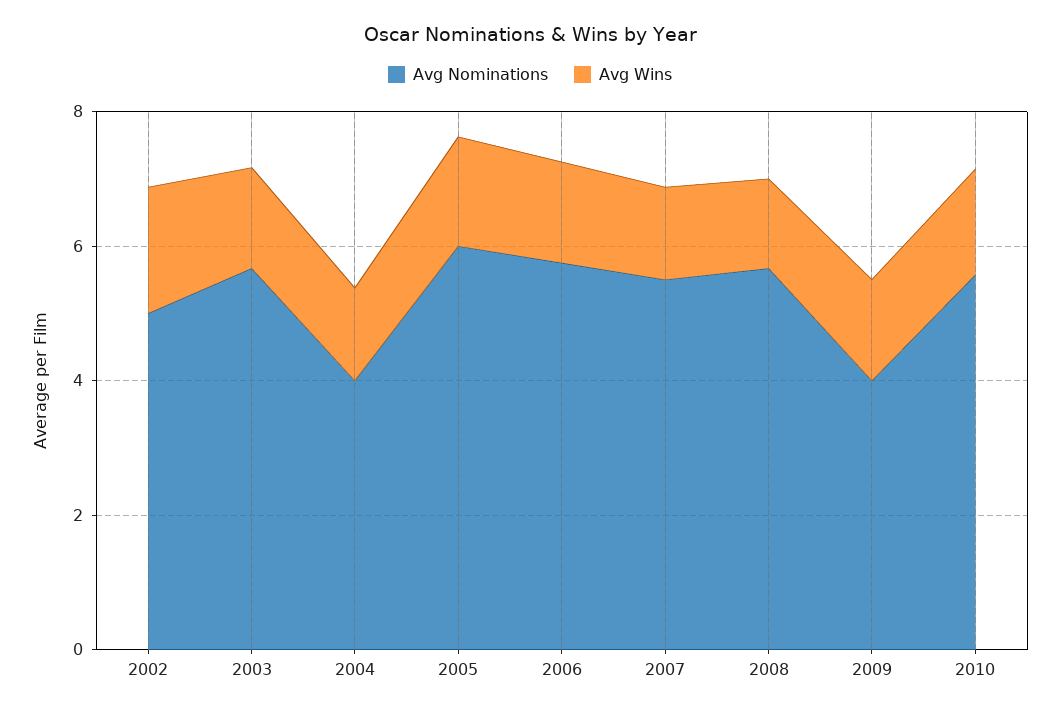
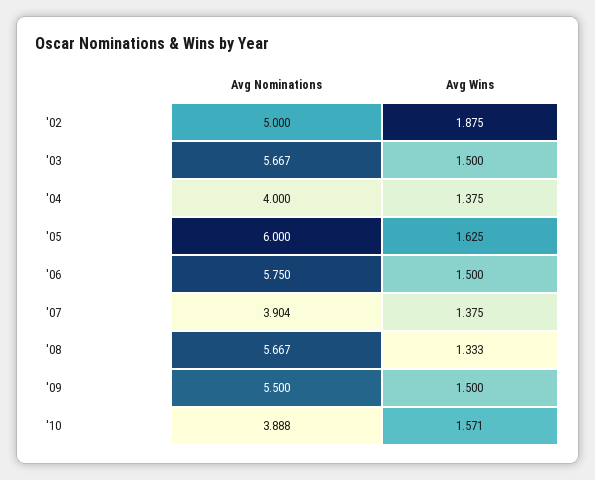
Avg Nominations, 2007: 5.5 -> 3.904
Avg Nominations, 2009: 4 -> 5.5
Avg Nominations, 2010: 5.5 -> 3.888

